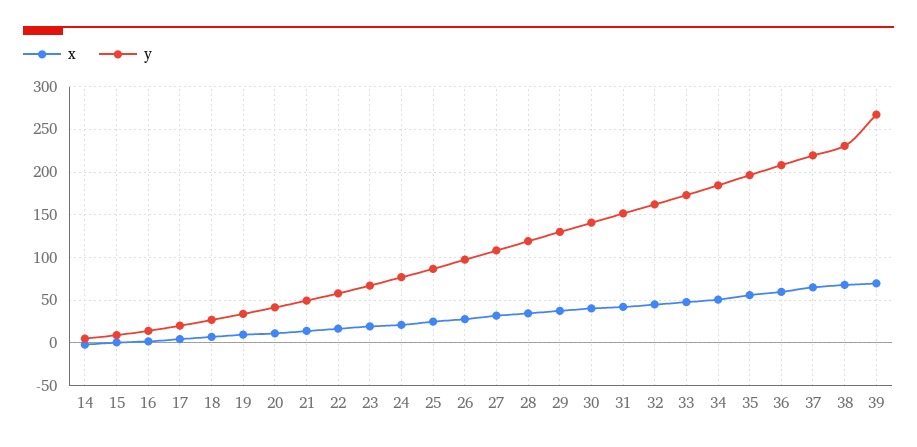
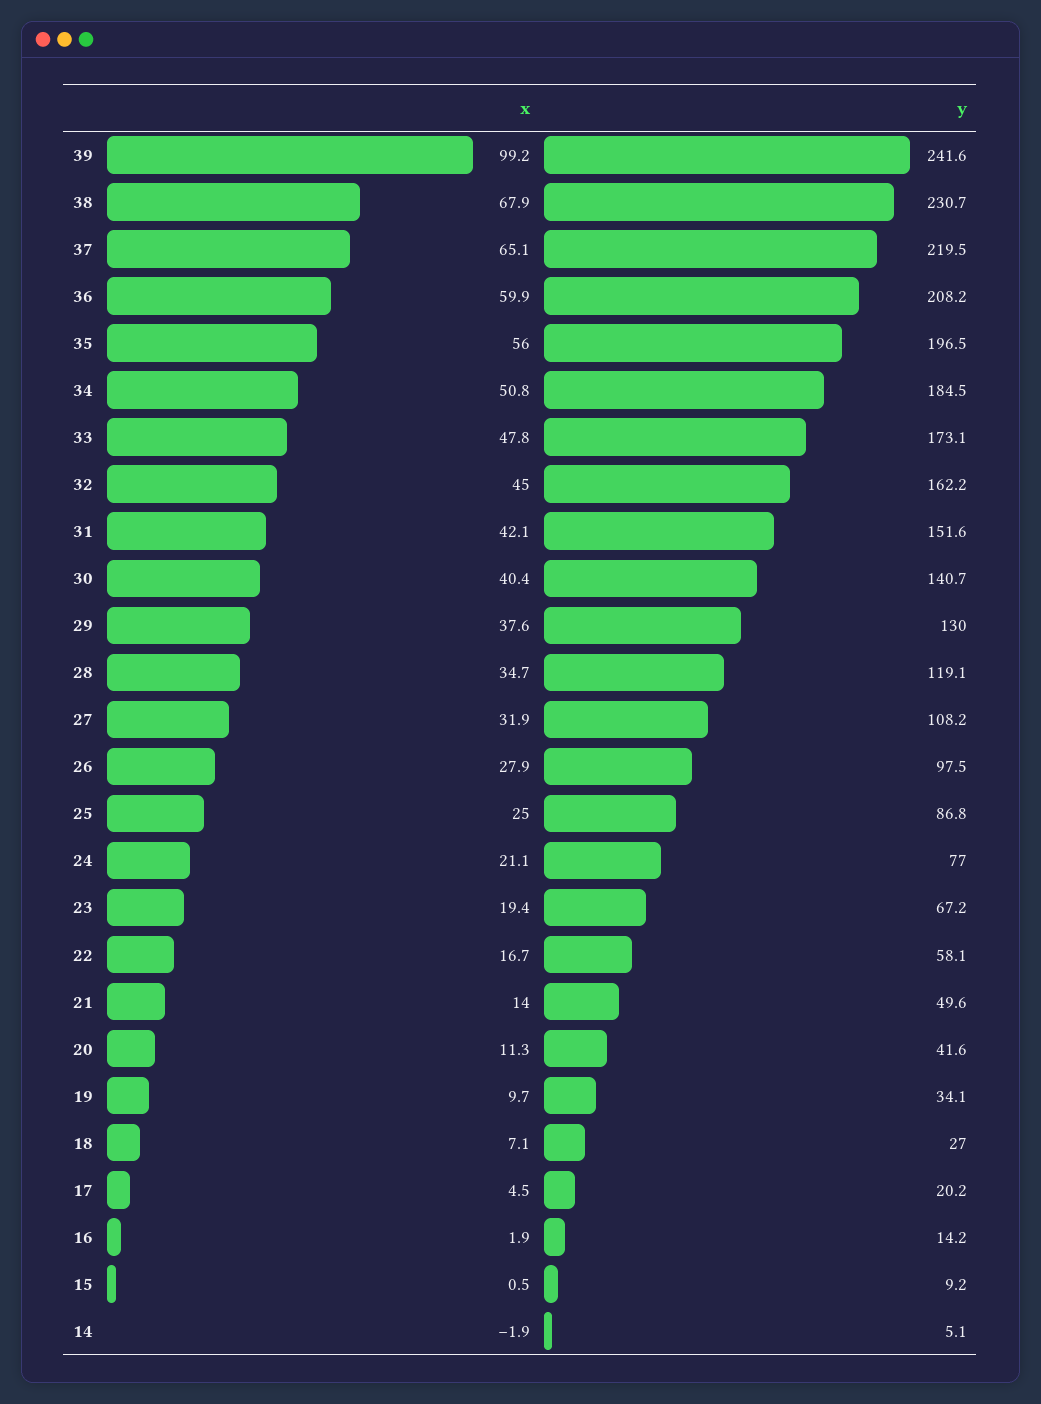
x, 39: 70 -> 99.2
y, 39: 270 -> 241.6

